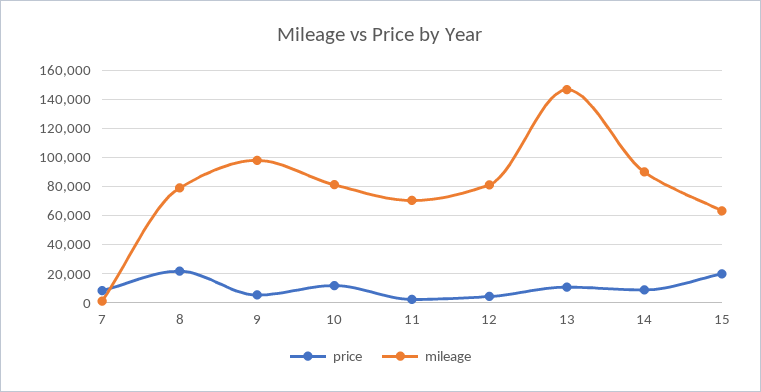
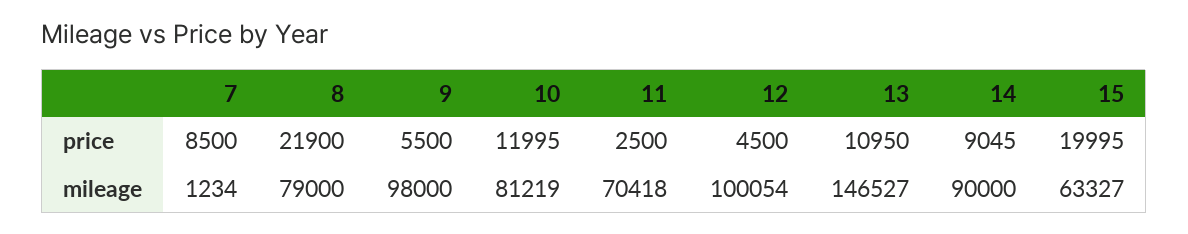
mileage, 12: 80000 -> 100054

